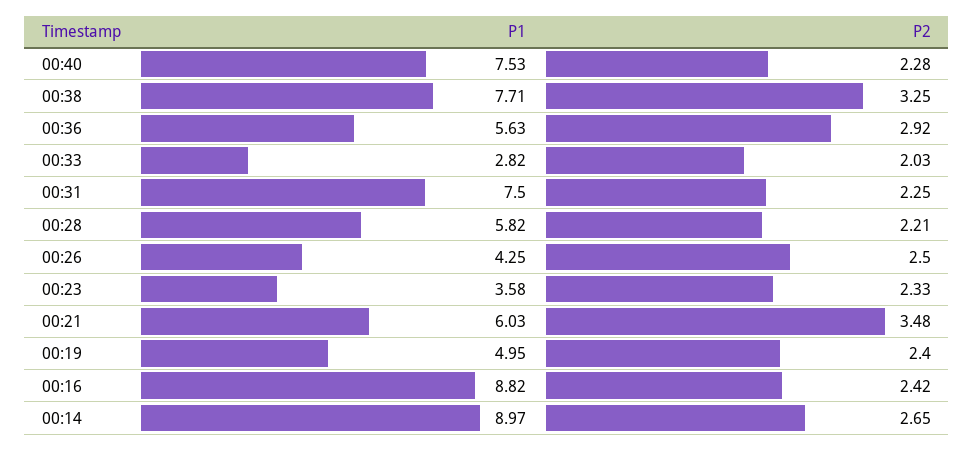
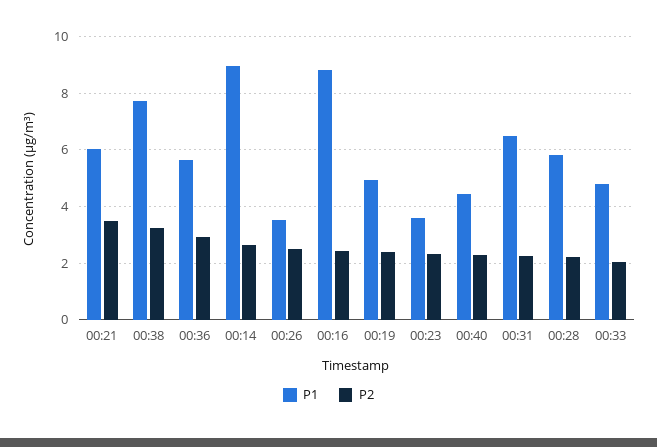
P1, 00:40: 7.53 -> 4.5
P1, 00:33: 2.82 -> 4.75
P1, 00:31: 7.5 -> 6.5
P1, 00:26: 4.25 -> 3.5

